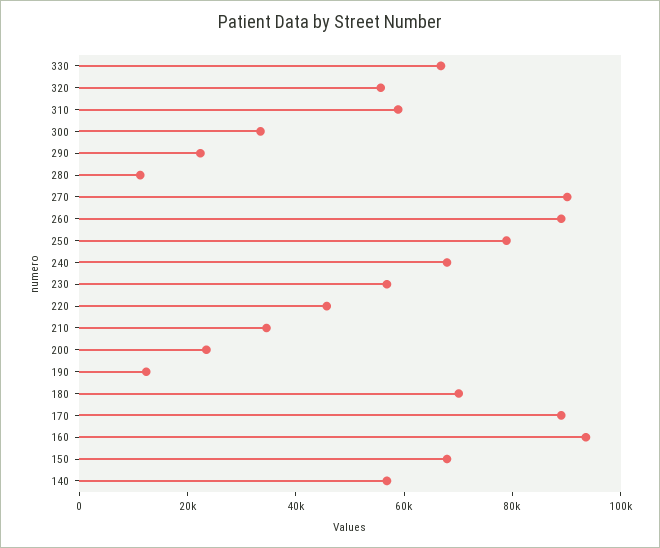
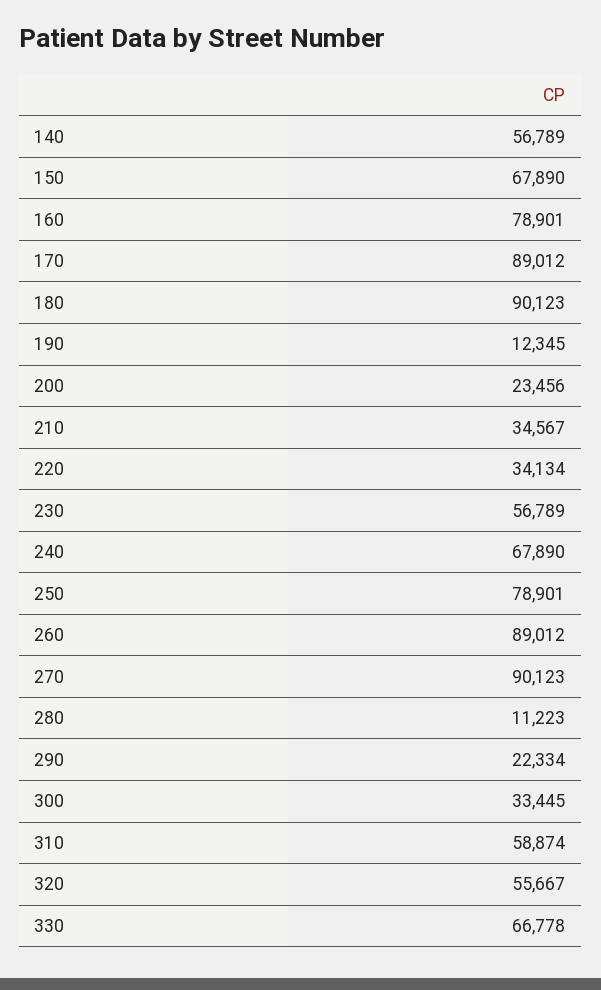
220: 45000 -> 34134
180: 70000 -> 90123
160: 95000 -> 78901

